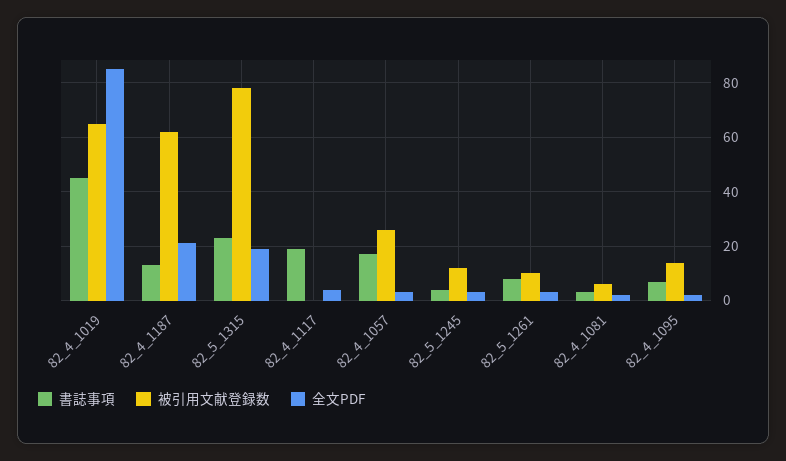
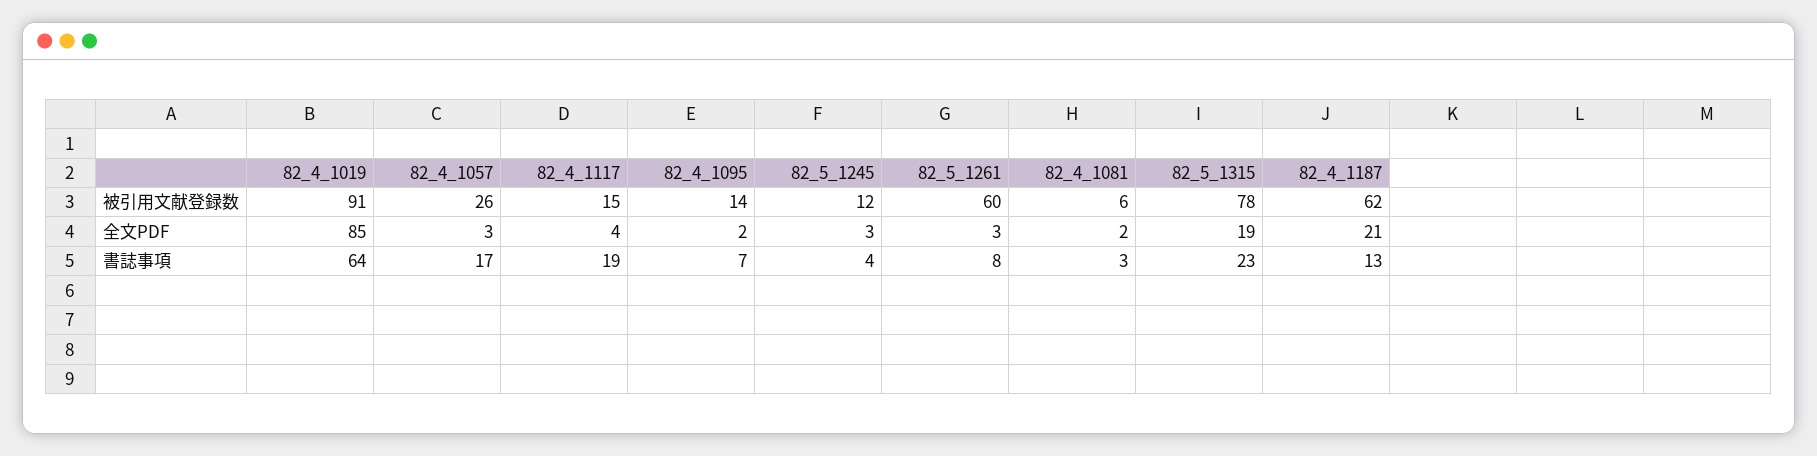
書誌事項, 82_4_1019: 45 -> 64
被引用文献登録数, 82_4_1019: 65 -> 91
被引用文献登録数, 82_4_1117: 0 -> 15
被引用文献登録数, 82_5_1261: 10 -> 60

